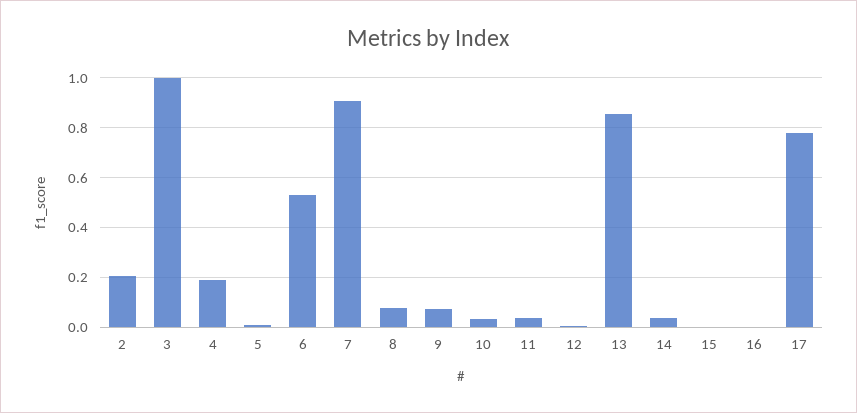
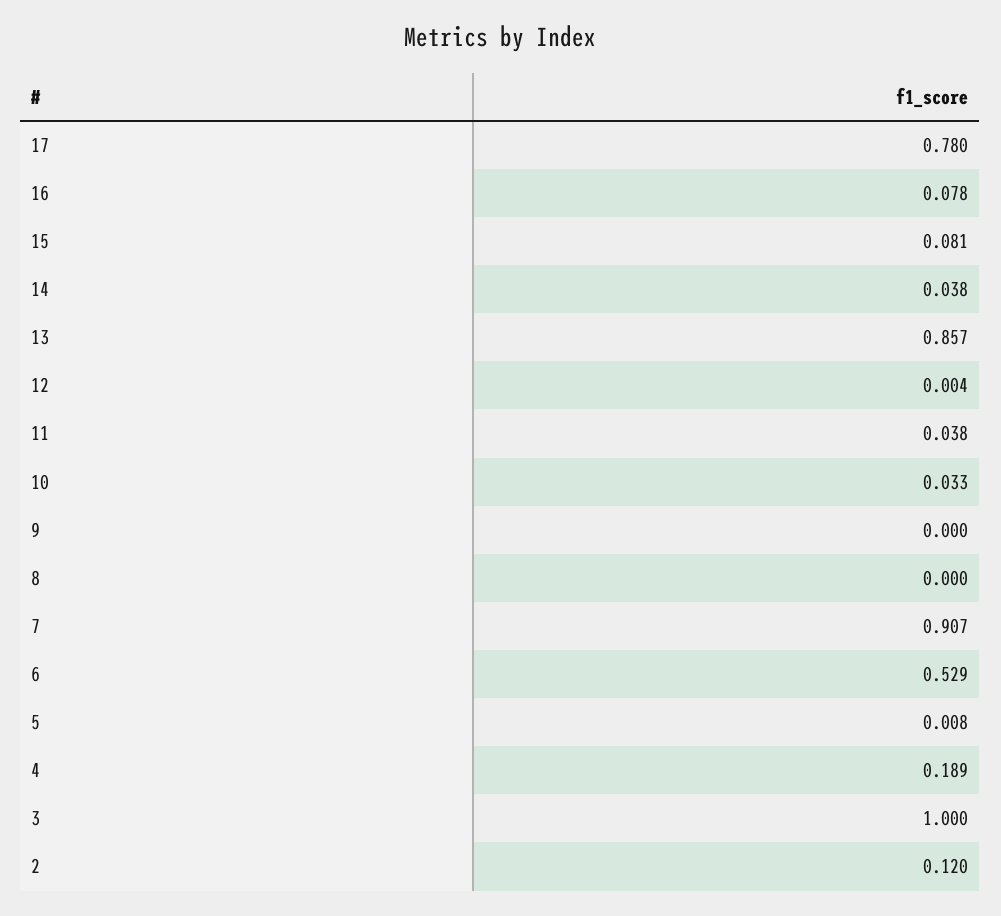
2: 0.2 -> 0.12
8: 0.075 -> 0
9: 0.075 -> 0
15: 0 -> 0.081
16: 0 -> 0.078

